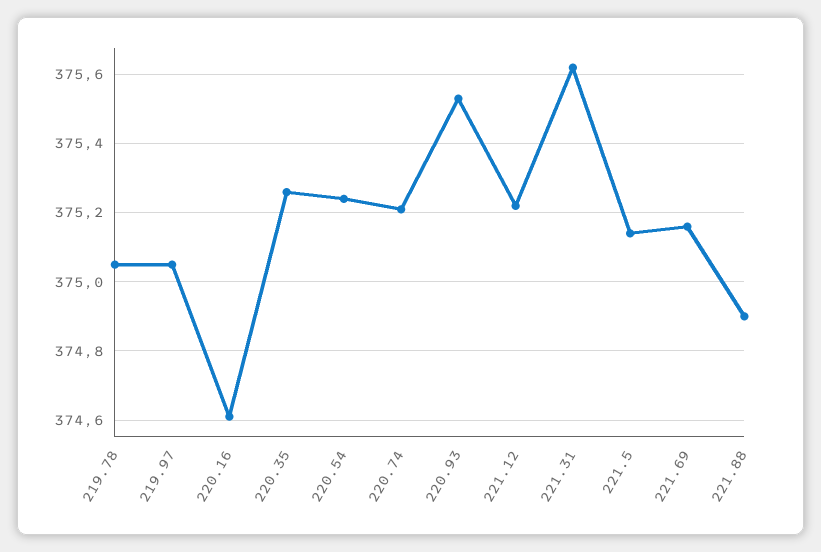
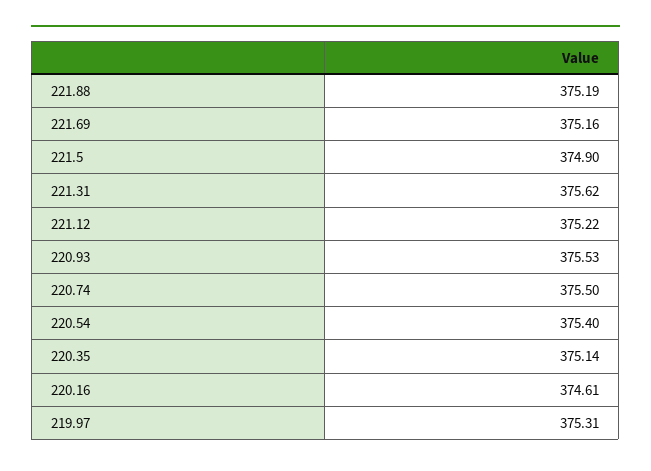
219.78: 375.05 -> none
219.97: 375.05 -> 375.31
220.35: 375.25 -> 375.14
220.54: 375.25 -> 375.4
220.74: 375.2 -> 375.5
221.5: 375.15 -> 374.9
221.88: 374.9 -> 375.19

